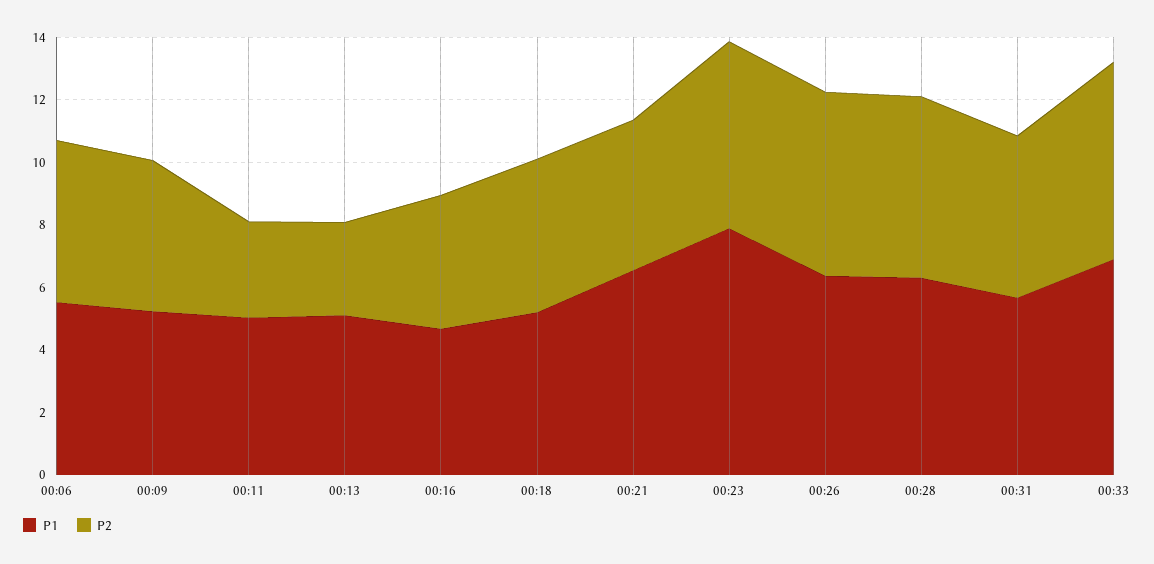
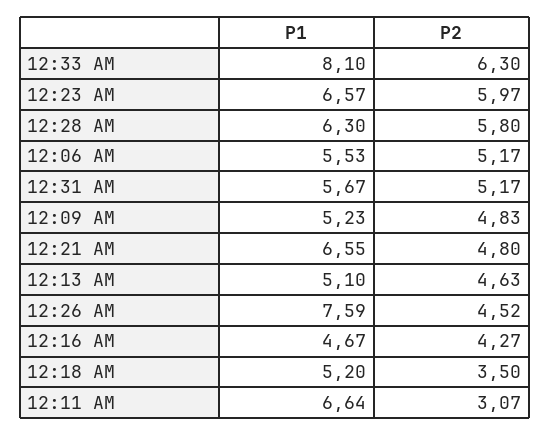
P1, 00:11: 5 -> 6.64
P2, 00:13: 3 -> 4.63
P2, 00:18: 5 -> 3.5
P1, 00:23: 8 -> 6.57
P1, 00:26: 6.5 -> 7.59
P2, 00:26: 6 -> 4.52
P1, 00:33: 7 -> 8.1

